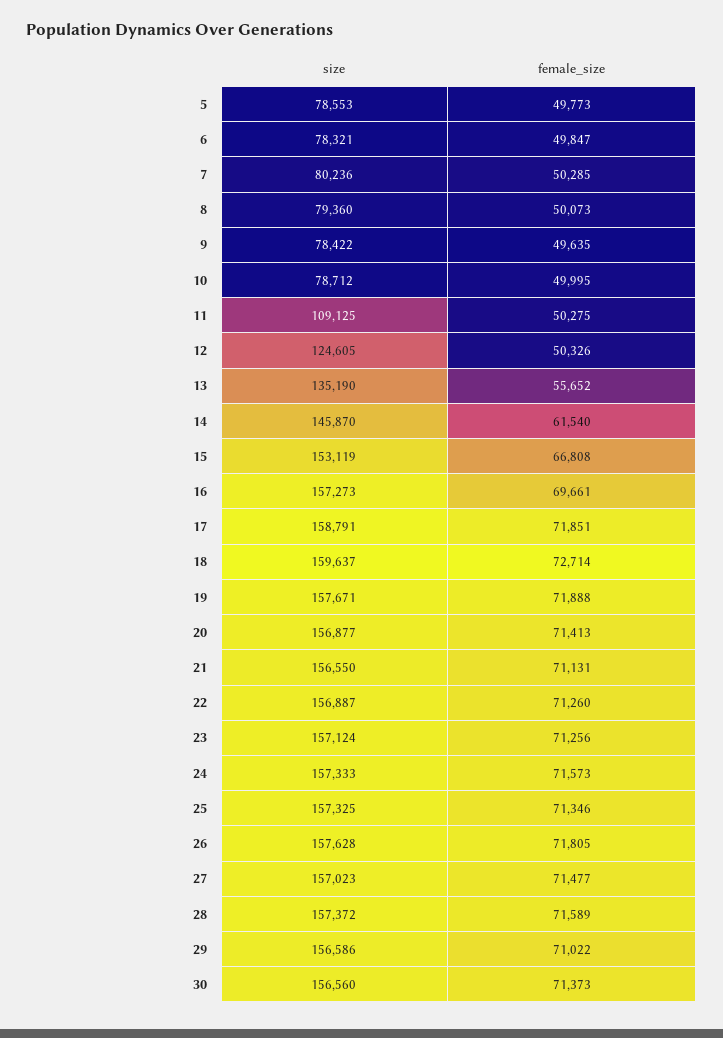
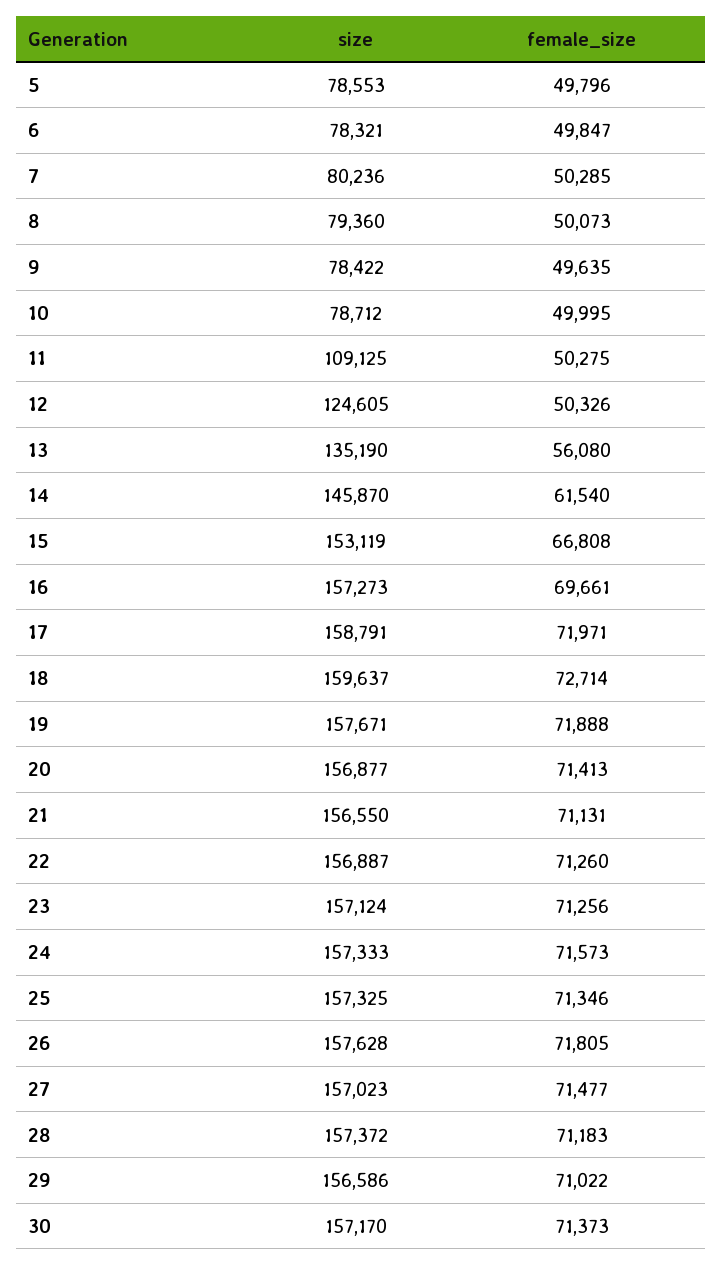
female_size, 5: 49773 -> 49796
female_size, 13: 55652 -> 56080
female_size, 17: 71851 -> 71971
female_size, 28: 71589 -> 71183
size, 30: 156560 -> 157170

